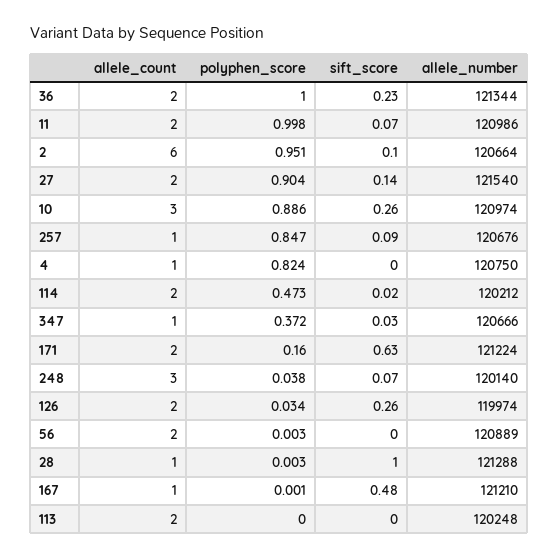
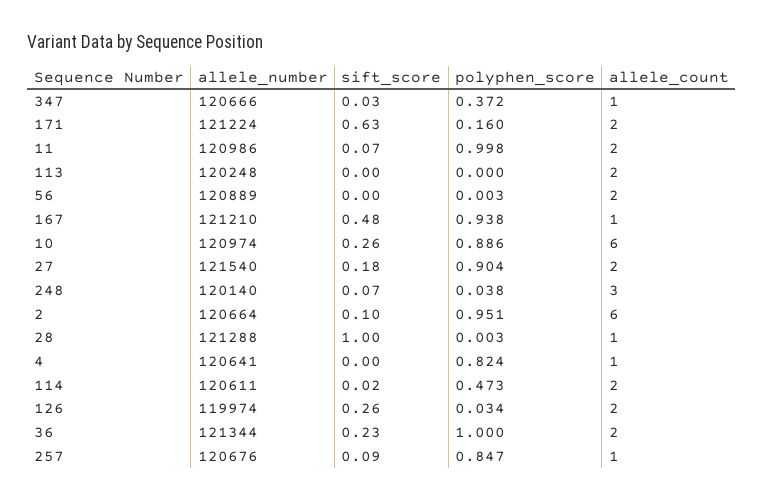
sift_score, 27: 0.14 -> 0.18
allele_count, 10: 3 -> 6
allele_number, 4: 120750 -> 120641
allele_number, 114: 120212 -> 120611
polyphen_score, 167: 0.001 -> 0.938

